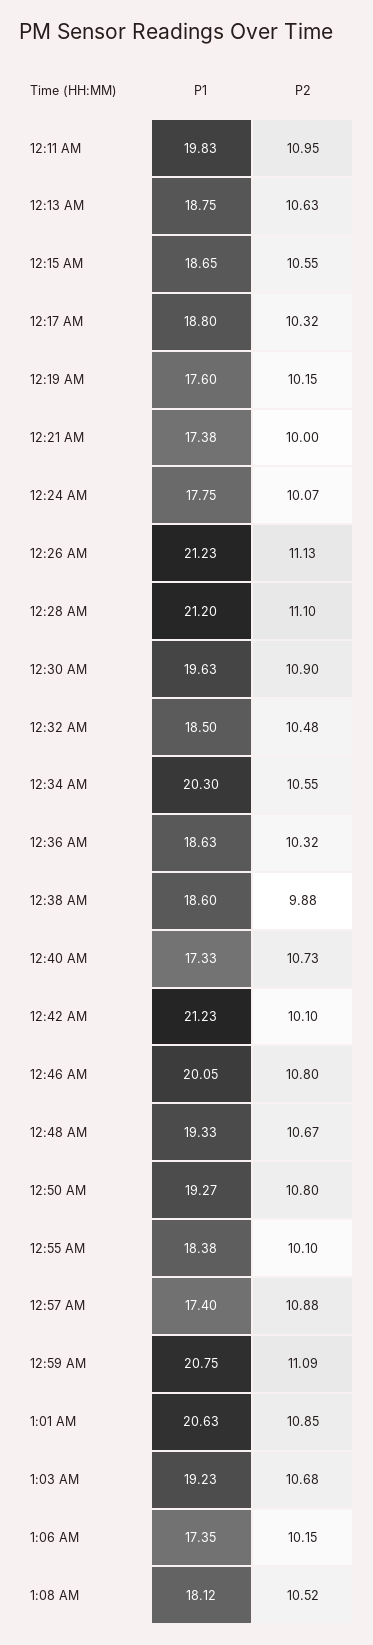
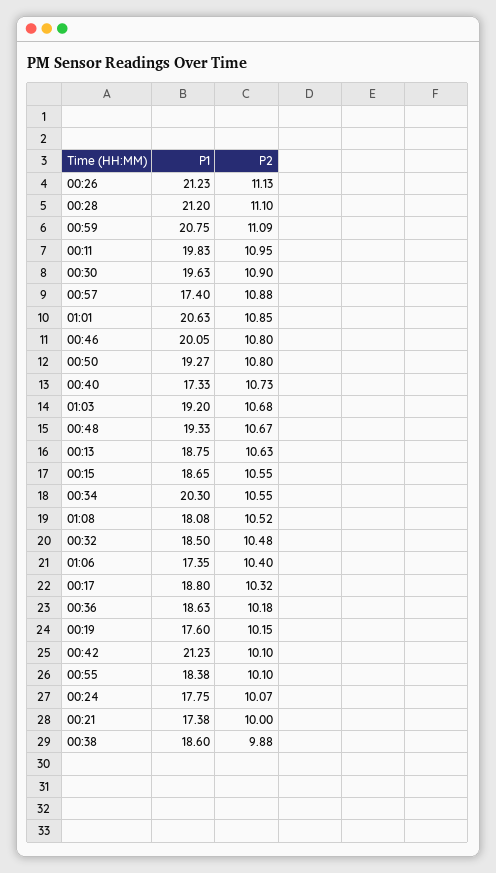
P2, 12:36 AM: 10.32 -> 10.18
P1, 1:03 AM: 19.23 -> 19.2
P2, 1:06 AM: 10.15 -> 10.4
P1, 1:08 AM: 18.12 -> 18.08

